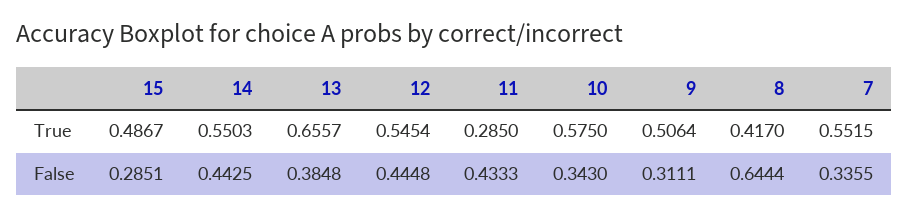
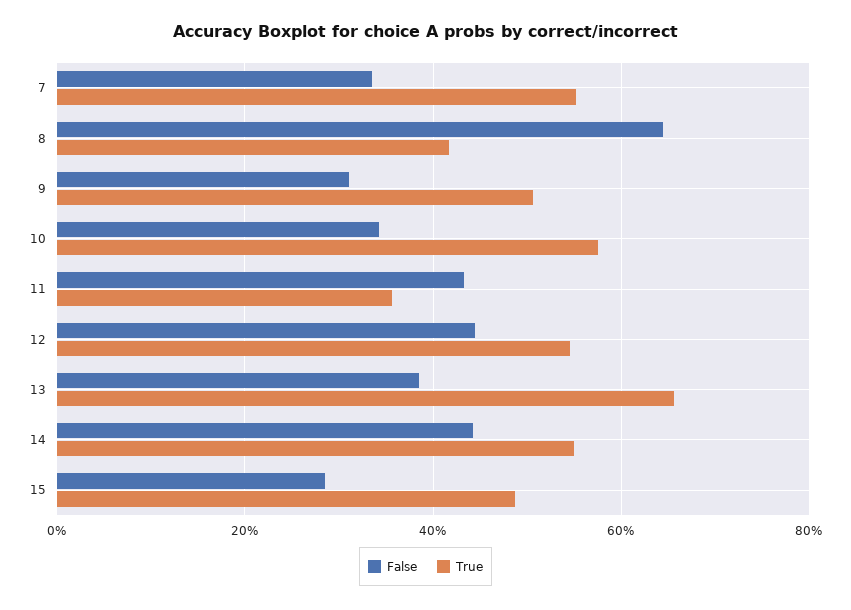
True, 11: 0.285 -> 0.36

